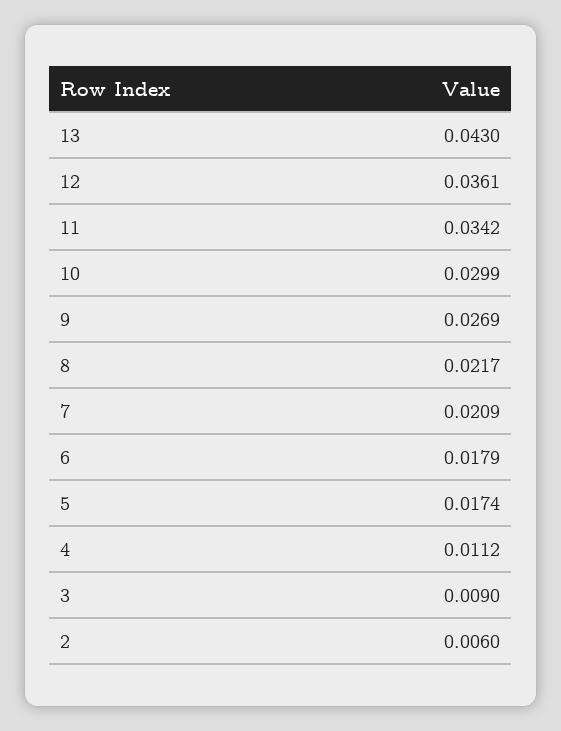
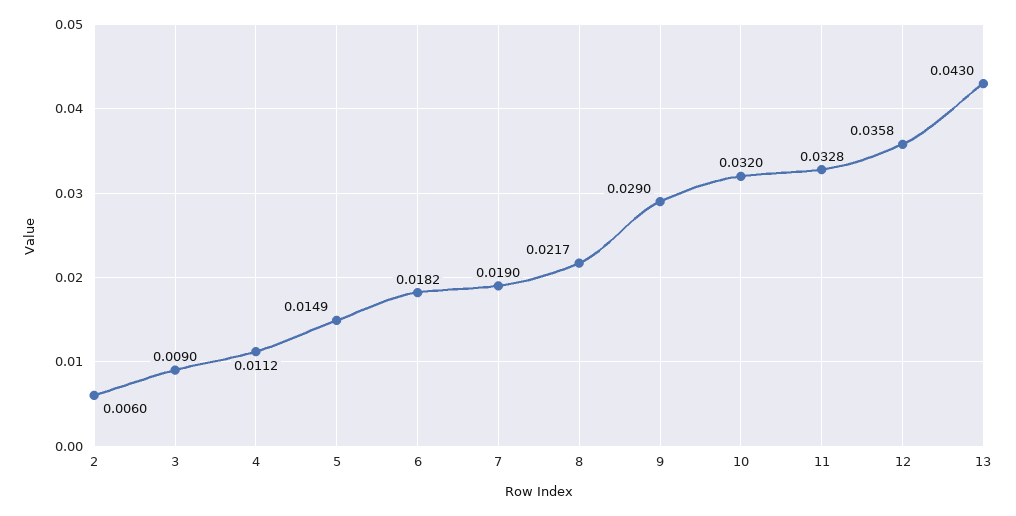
12: 0.0361 -> 0.0358
11: 0.0342 -> 0.0328
10: 0.0299 -> 0.032
9: 0.0269 -> 0.029
7: 0.0209 -> 0.019
6: 0.0179 -> 0.0182
5: 0.0174 -> 0.0149

